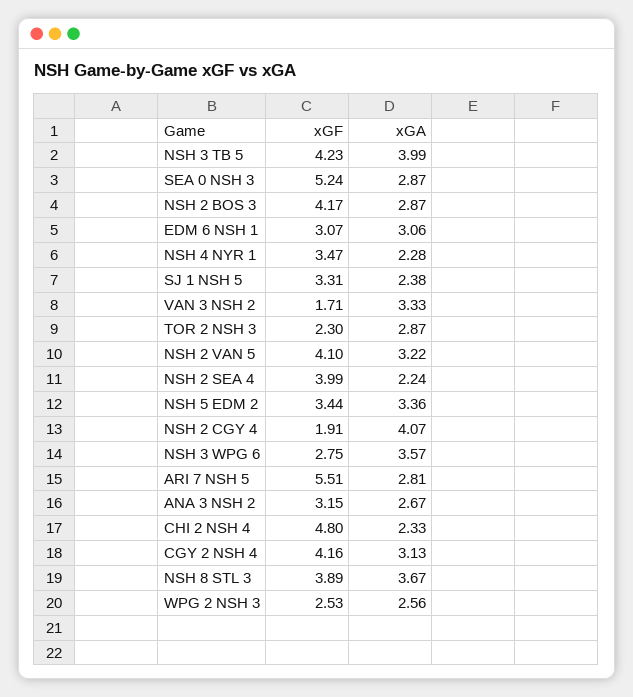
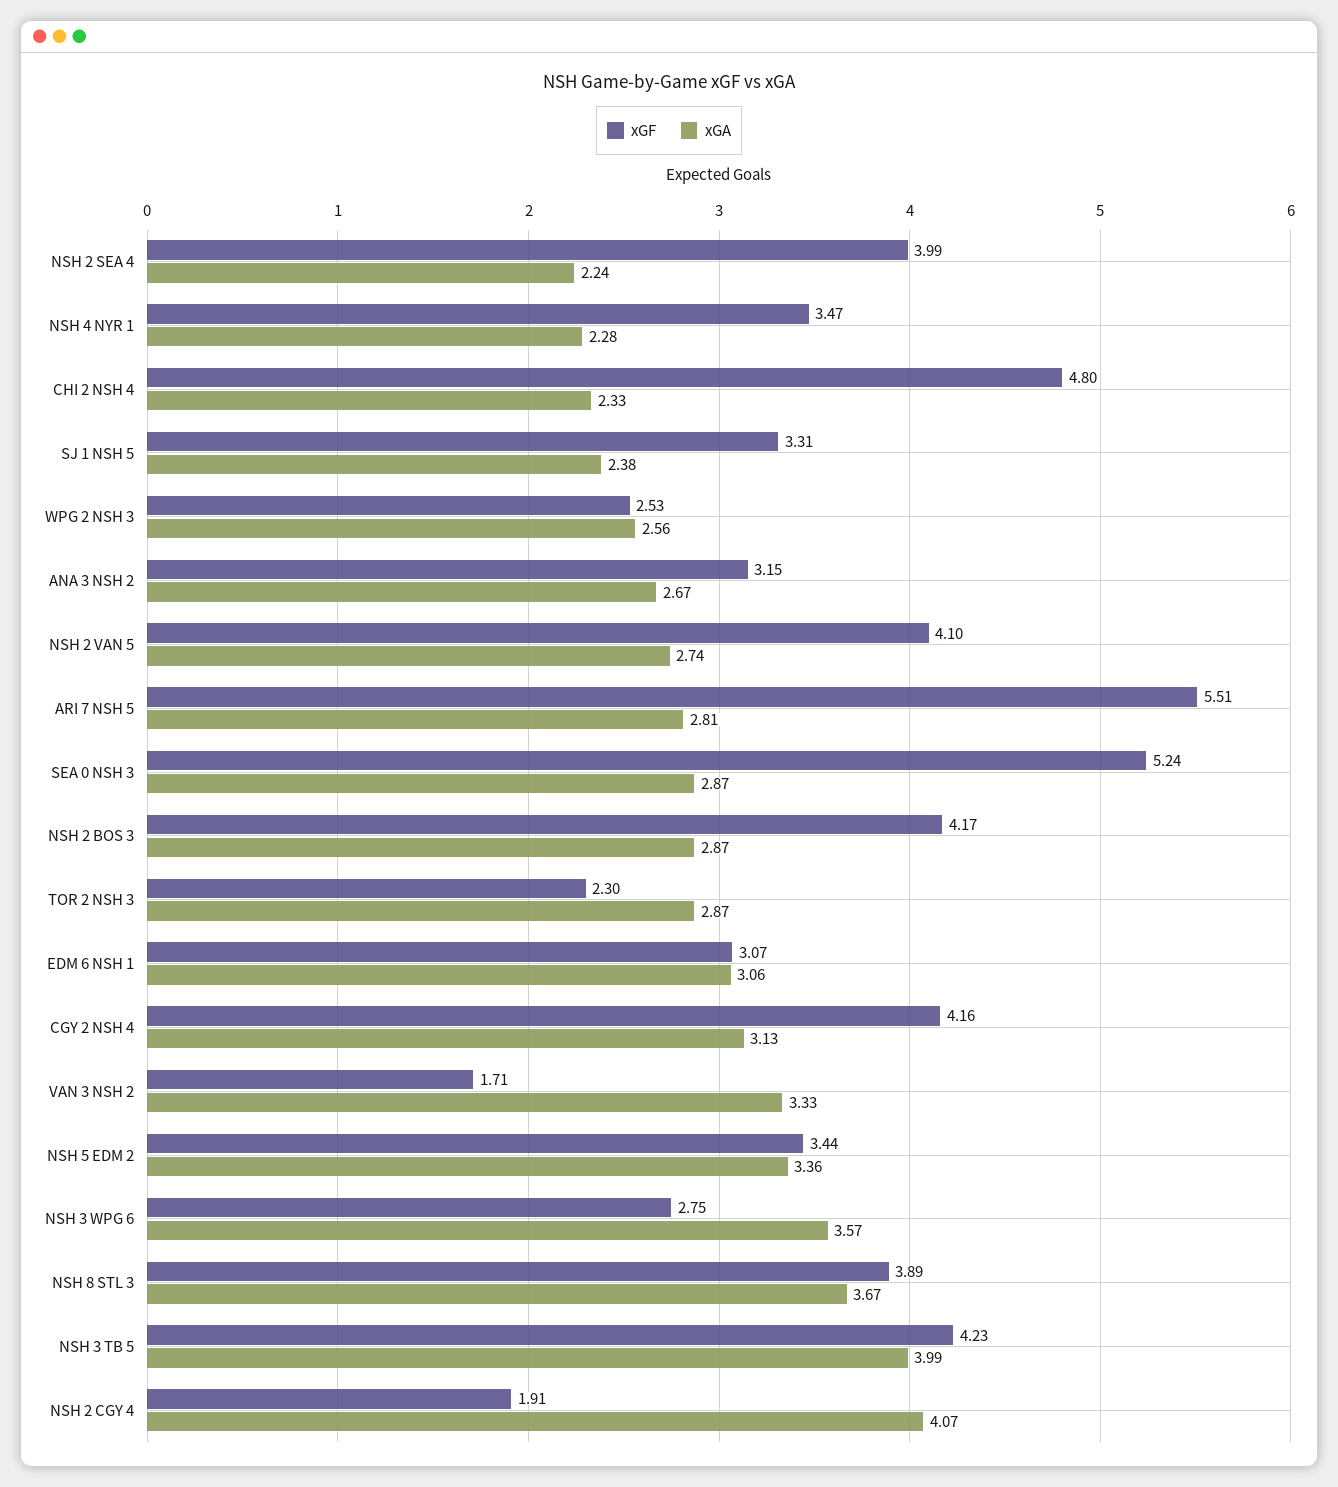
xGA, NSH 2 VAN 5: 3.22 -> 2.74

